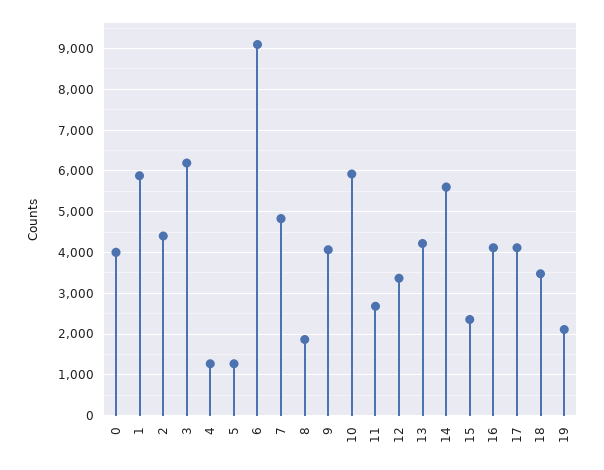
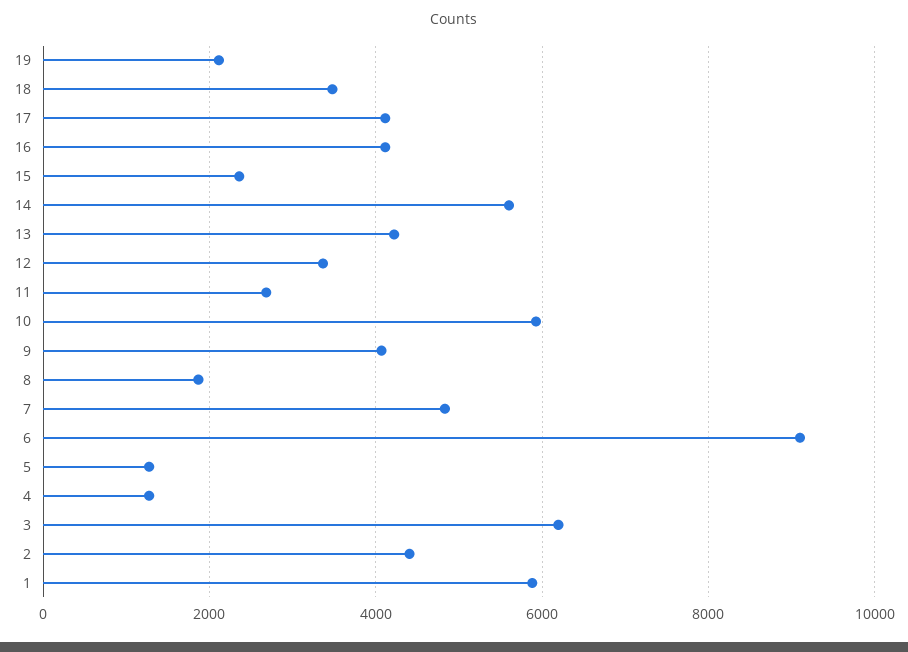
0: 4000 -> none

